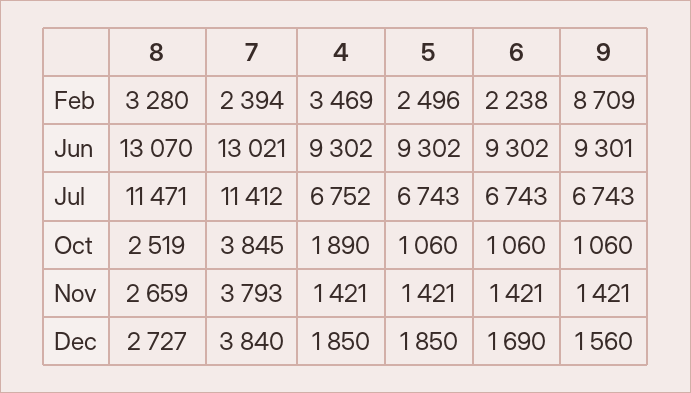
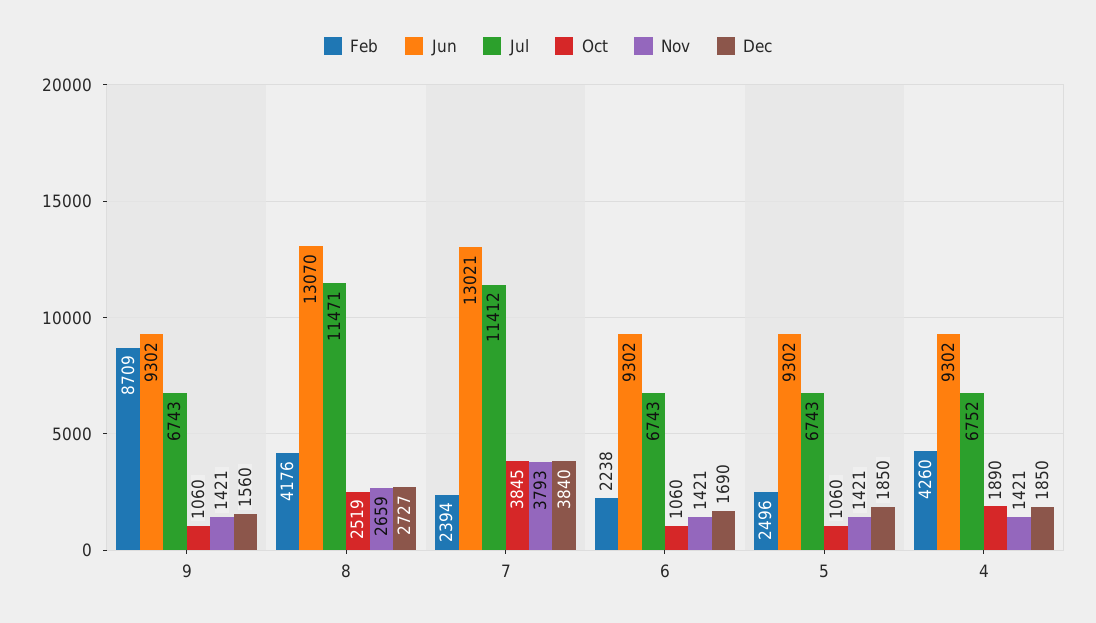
Feb, 8: 3280 -> 4176
Feb, 4: 3469 -> 4260
Jun, 9: 9301 -> 9302

